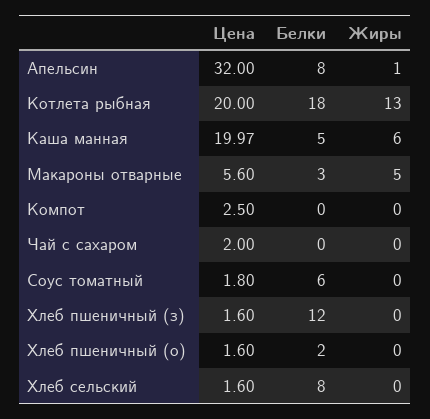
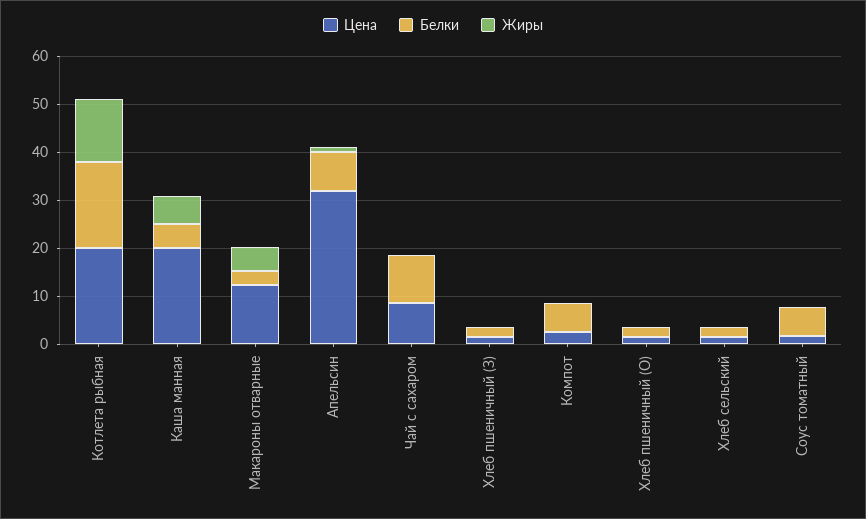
Цена, Макароны отварные: 5.6 -> 12
Белки, Компот: 0 -> 6
Цена, Чай с сахаром: 2 -> 8
Белки, Чай с сахаром: 0 -> 10
Белки, Хлеб пшеничный (з): 12 -> 2
Белки, Хлеб сельский: 8 -> 2

